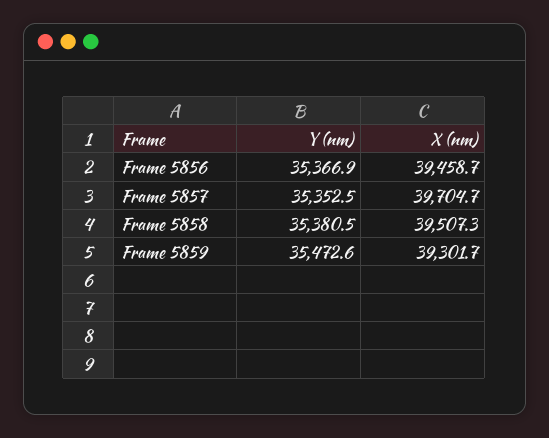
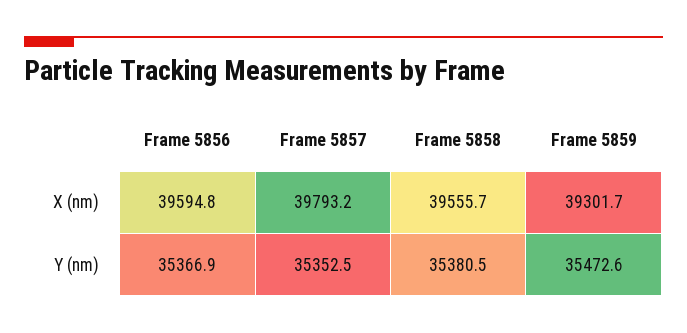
X (nm), Frame 5856: 39458.7 -> 39594.8
X (nm), Frame 5857: 39704.7 -> 39793.2
X (nm), Frame 5858: 39507.3 -> 39555.7

